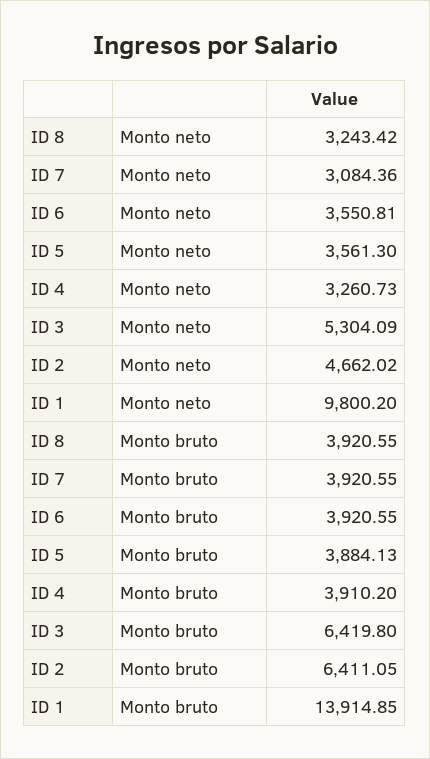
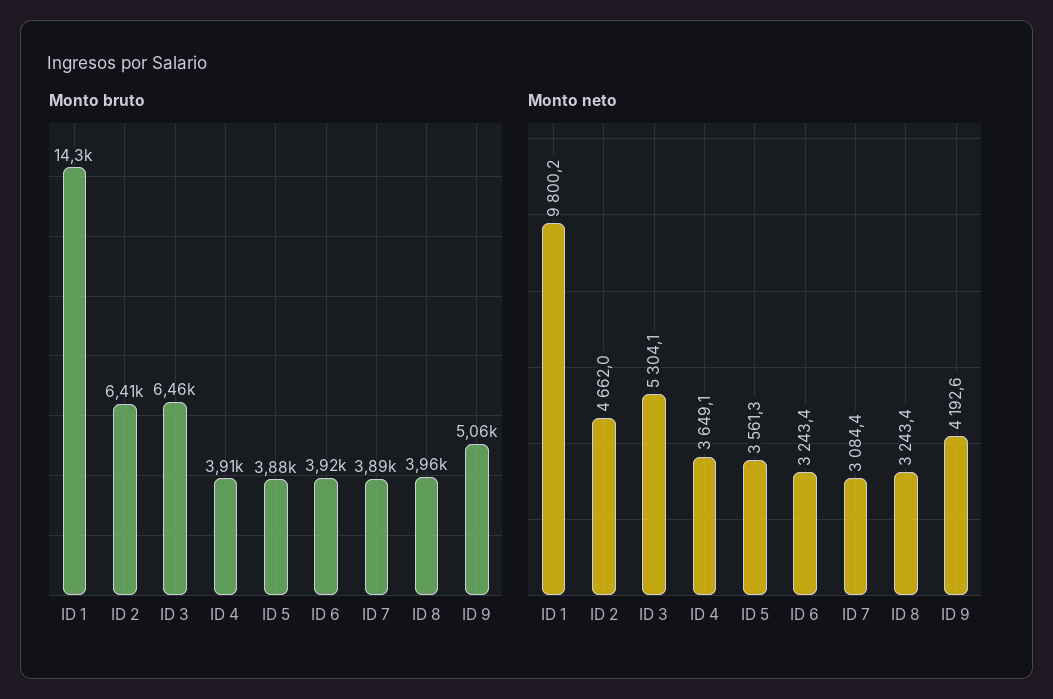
Monto neto, ID 6: 3550.81 -> 3243.4
Monto neto, ID 4: 3260.73 -> 3649.1
Monto bruto, ID 8: 3920.55 -> 3960
Monto bruto, ID 7: 3920.55 -> 3890
Monto bruto, ID 3: 6419.8 -> 6460
Monto bruto, ID 1: 13914.85 -> 14300
Monto bruto, ID 9: none -> 5060
Monto neto, ID 9: none -> 4192.6

